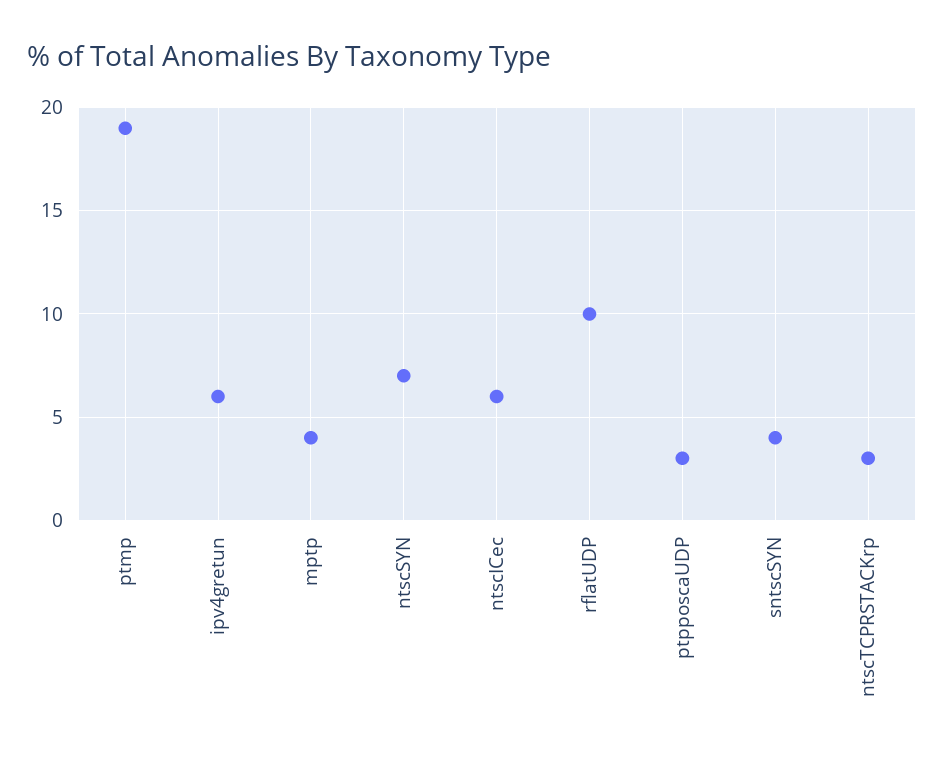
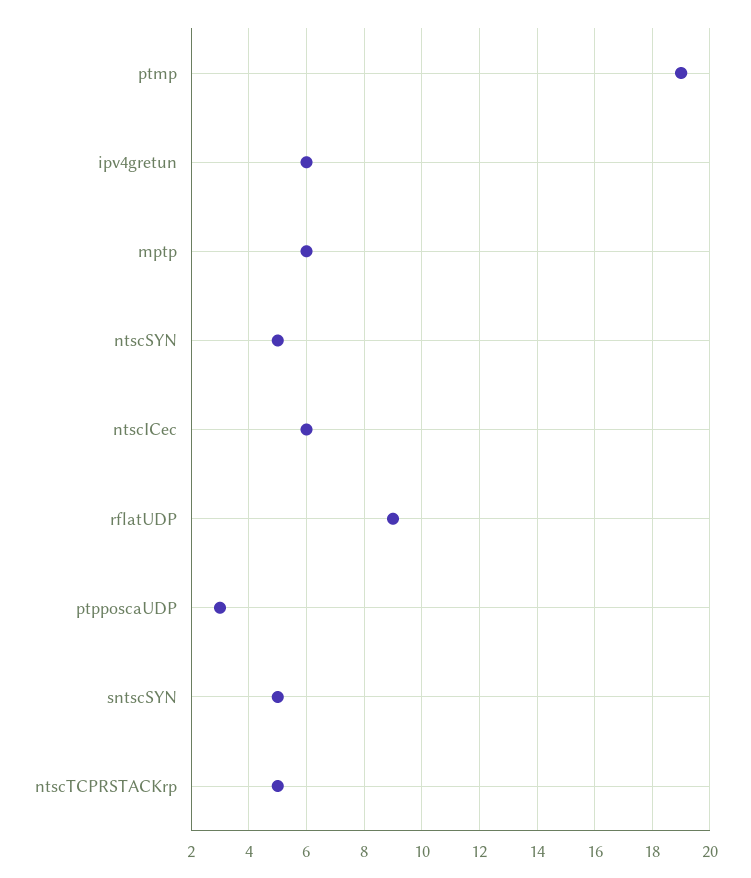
mptp: 4 -> 6
ntscSYN: 7 -> 5
rflatUDP: 10 -> 9
sntscSYN: 4 -> 5
ntscTCPRSTACKrp: 3 -> 5

